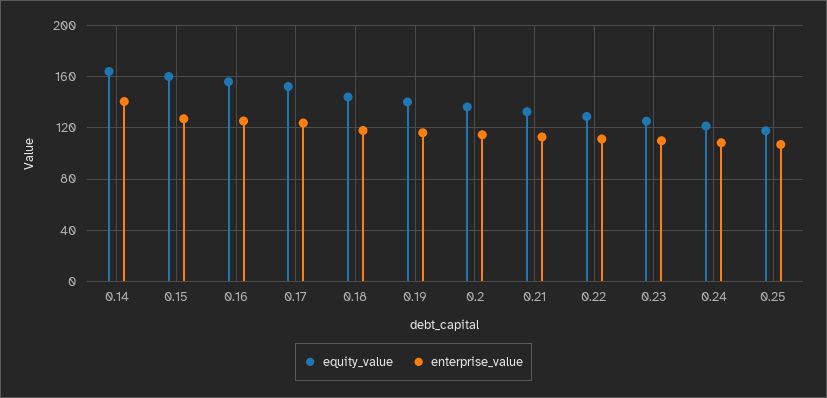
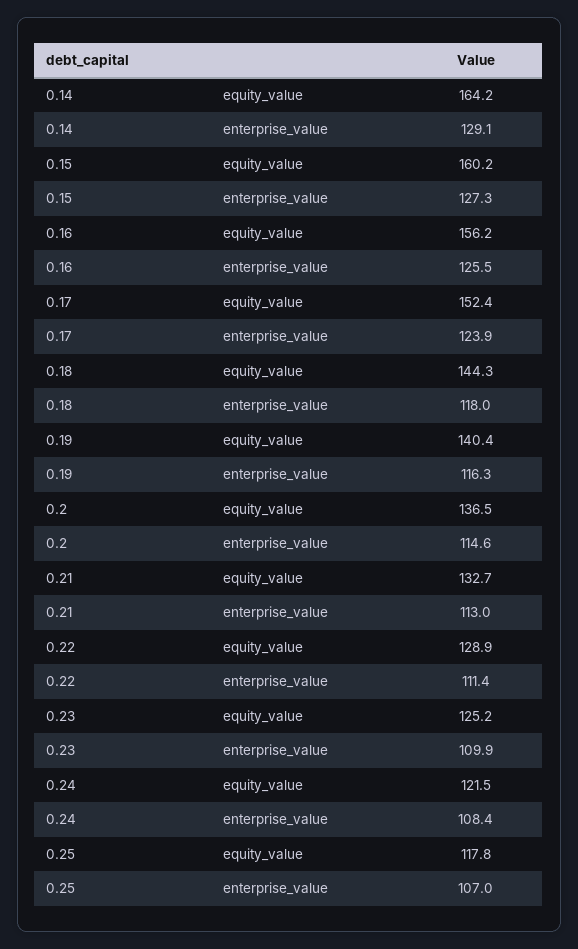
enterprise_value, 0.14: 140 -> 129.1

